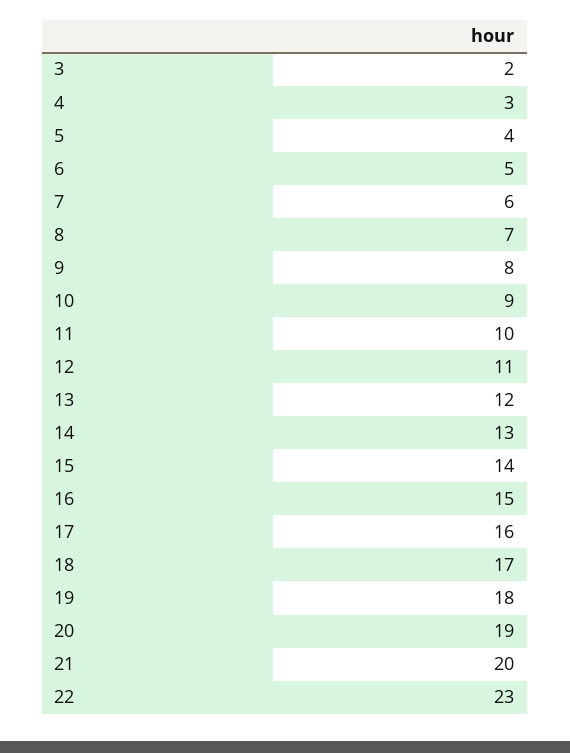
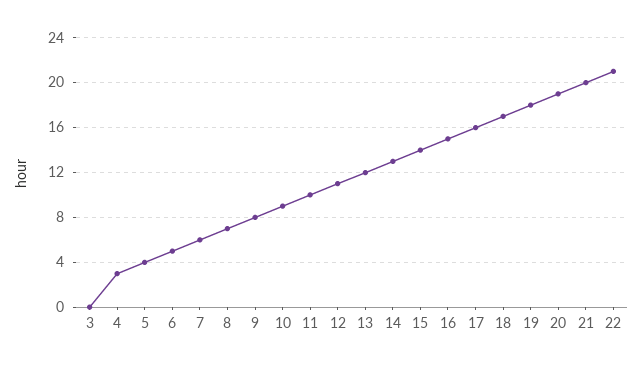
3: 2 -> 0
22: 23 -> 21

